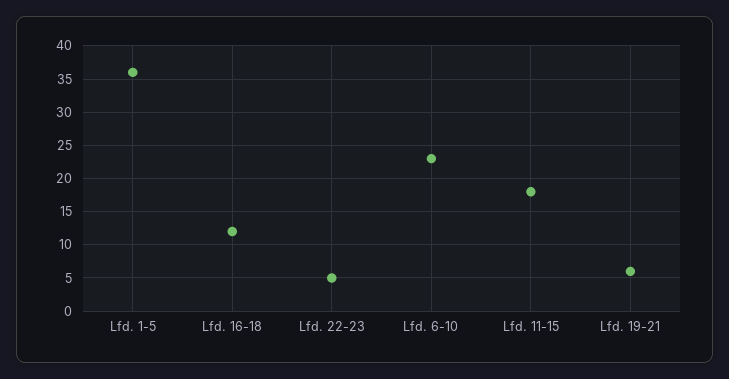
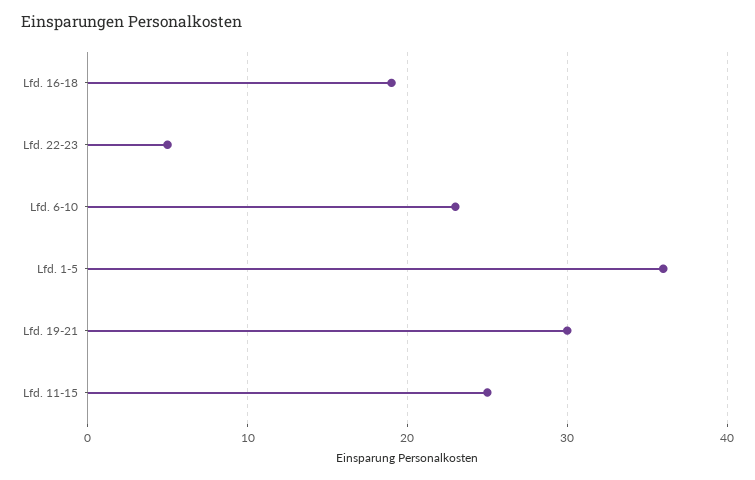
Lfd. 16-18: 12 -> 19
Lfd. 11-15: 18 -> 25
Lfd. 19-21: 6 -> 30

